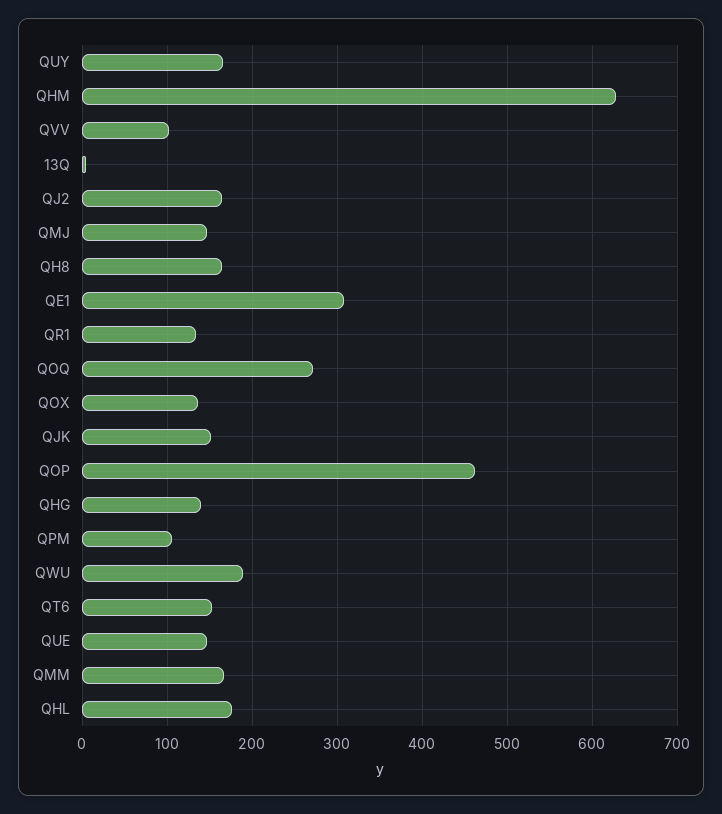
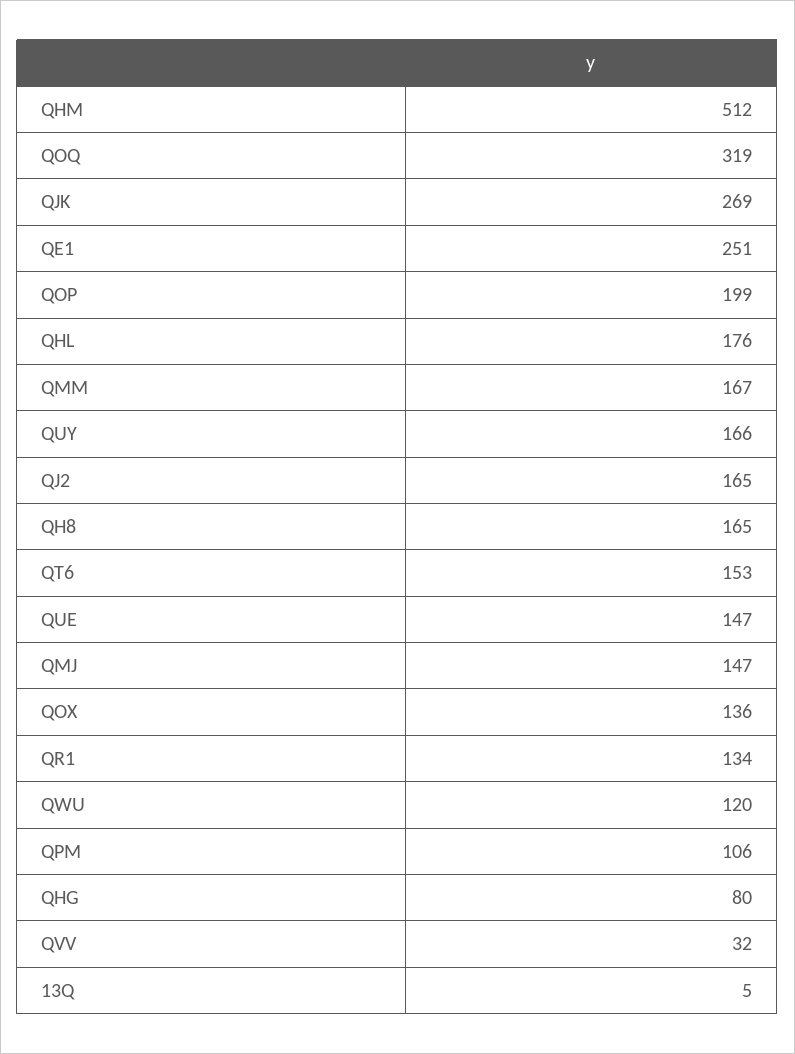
QHM: 630 -> 512
QVV: 100 -> 32
QE1: 310 -> 251
QOQ: 270 -> 319
QJK: 150 -> 269
QOP: 460 -> 199
QHG: 140 -> 80
QWU: 190 -> 120

